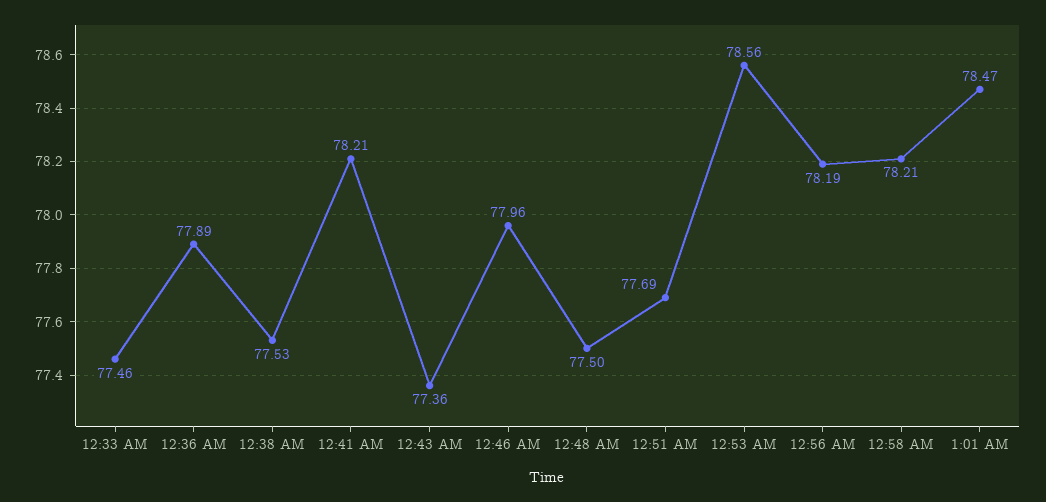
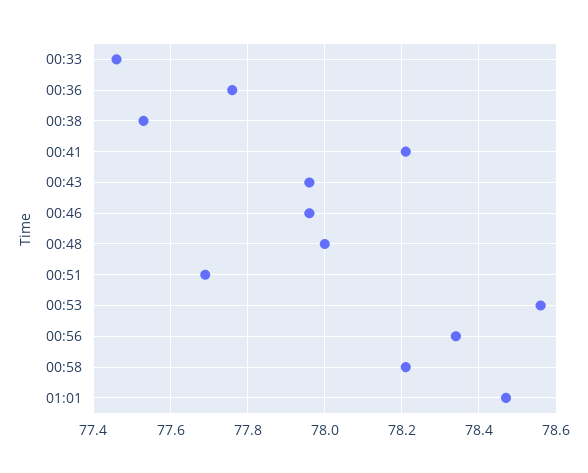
12:36 AM: 77.89 -> 77.75
12:43 AM: 77.36 -> 77.95
12:48 AM: 77.5 -> 78
12:56 AM: 78.19 -> 78.35

